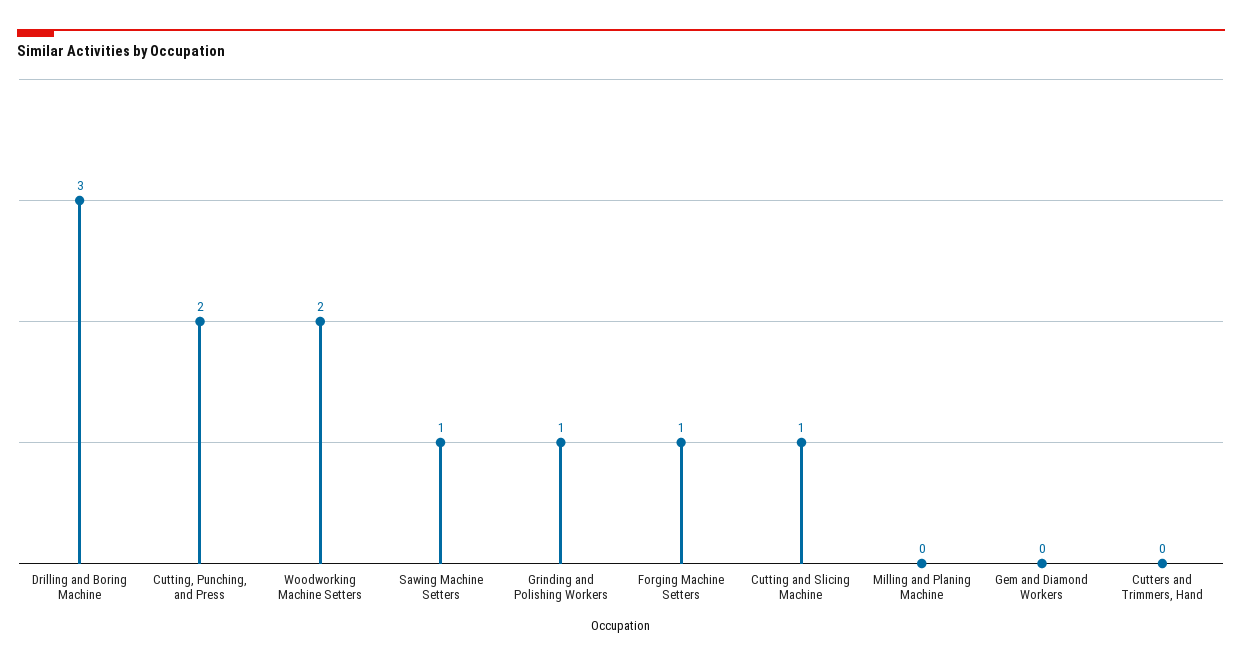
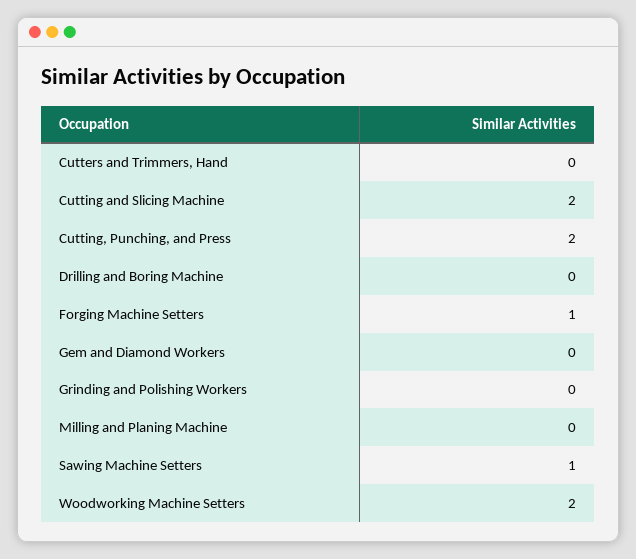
Drilling and Boring Machine: 3 -> 0
Grinding and Polishing Workers: 1 -> 0
Cutting and Slicing Machine: 1 -> 2

